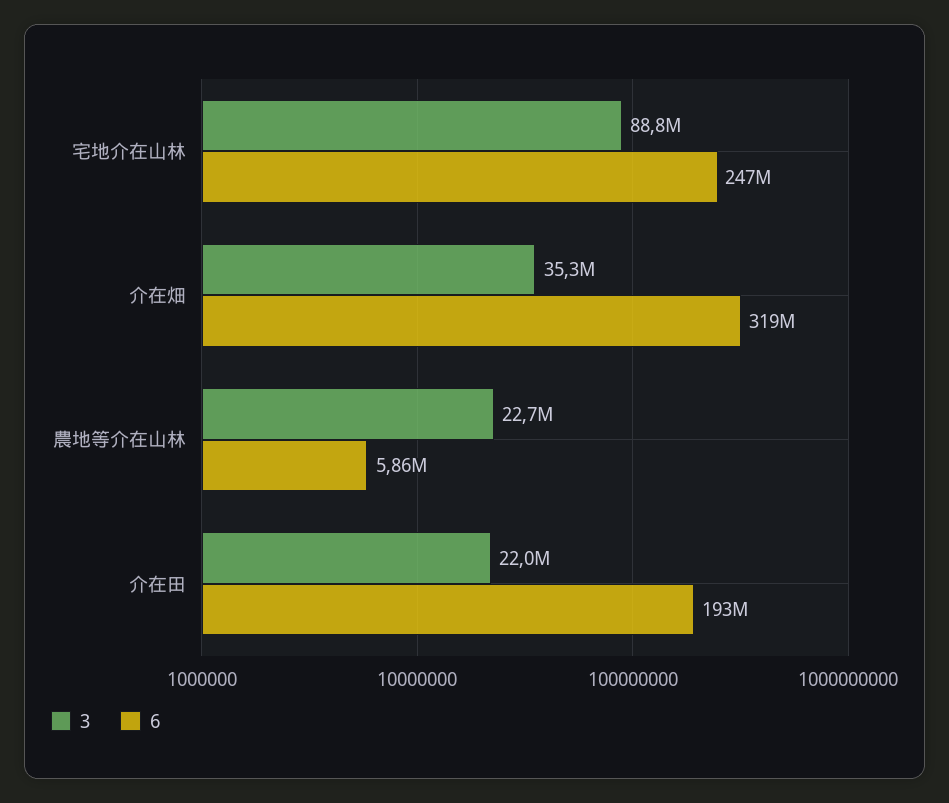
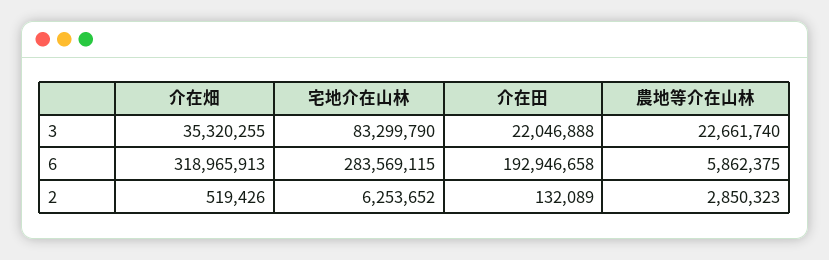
3, 宅地介在山林: 88800000 -> 83299790
6, 宅地介在山林: 247000000 -> 283569115
2, 介在畑: none -> 519426
2, 宅地介在山林: none -> 6253652
2, 介在田: none -> 132089
2, 農地等介在山林: none -> 2850323

